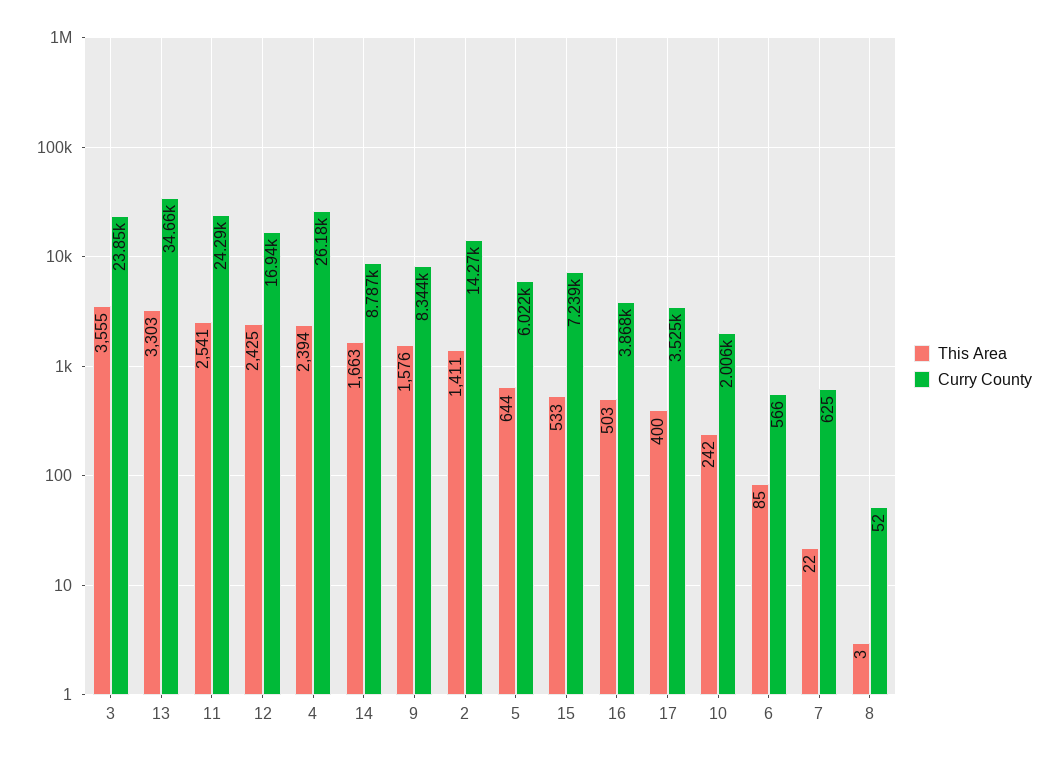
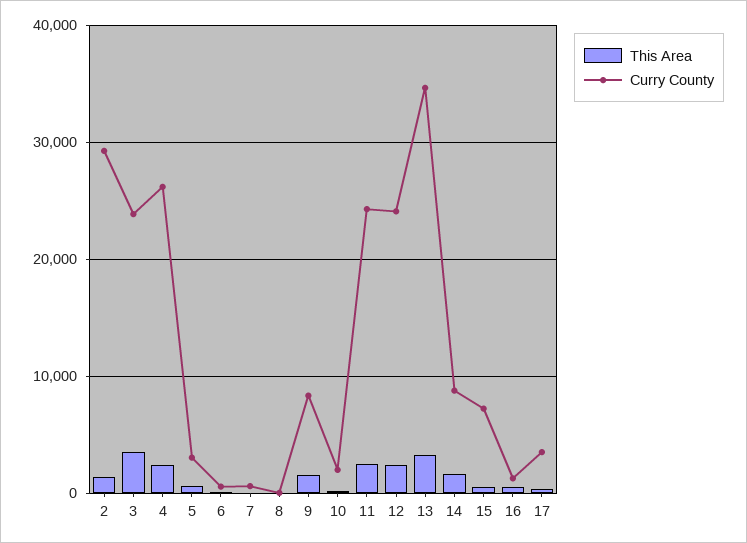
Curry County, 12: 16940 -> 24000
Curry County, 2: 14270 -> 29000
Curry County, 5: 6022 -> 3000
Curry County, 16: 3868 -> 1000

